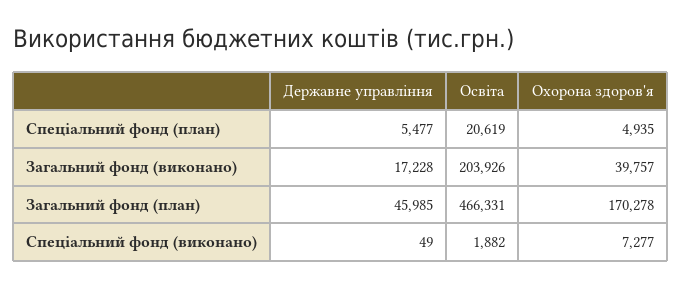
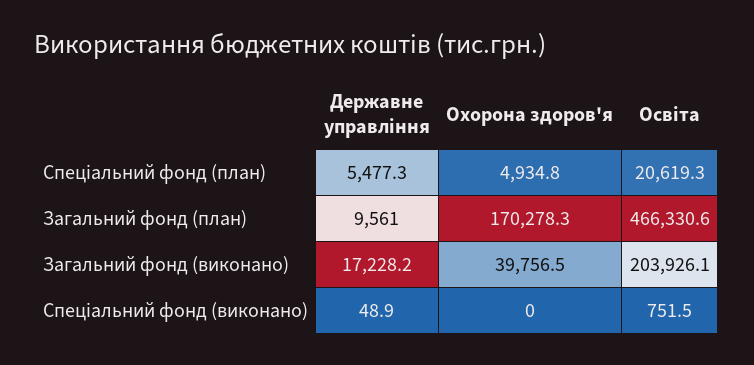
Державне управління, Загальний фонд (план): 45985 -> 9561
Освіта, Спеціальний фонд (виконано): 1882 -> 751.5
Охорона здоров'я, Спеціальний фонд (виконано): 7277 -> 0

